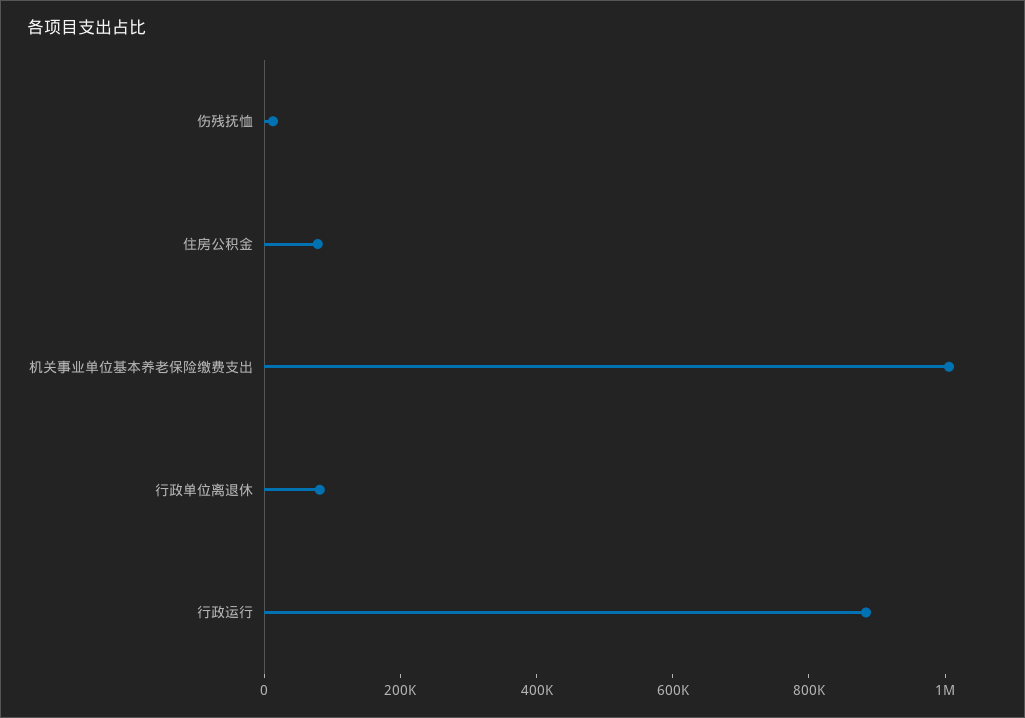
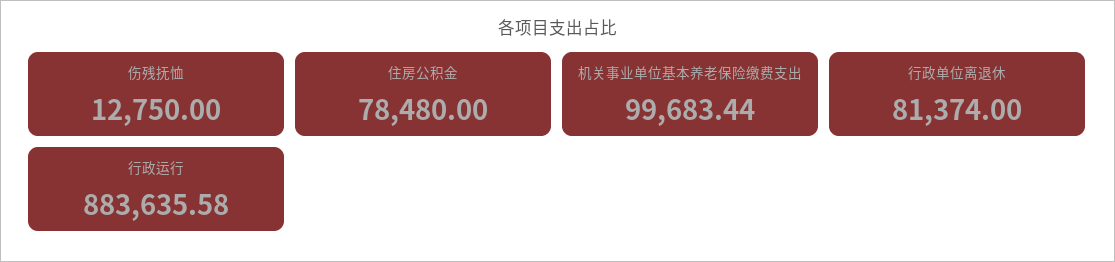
机关事业单位基本养老保险缴费支出: 1000000 -> 99683.44

